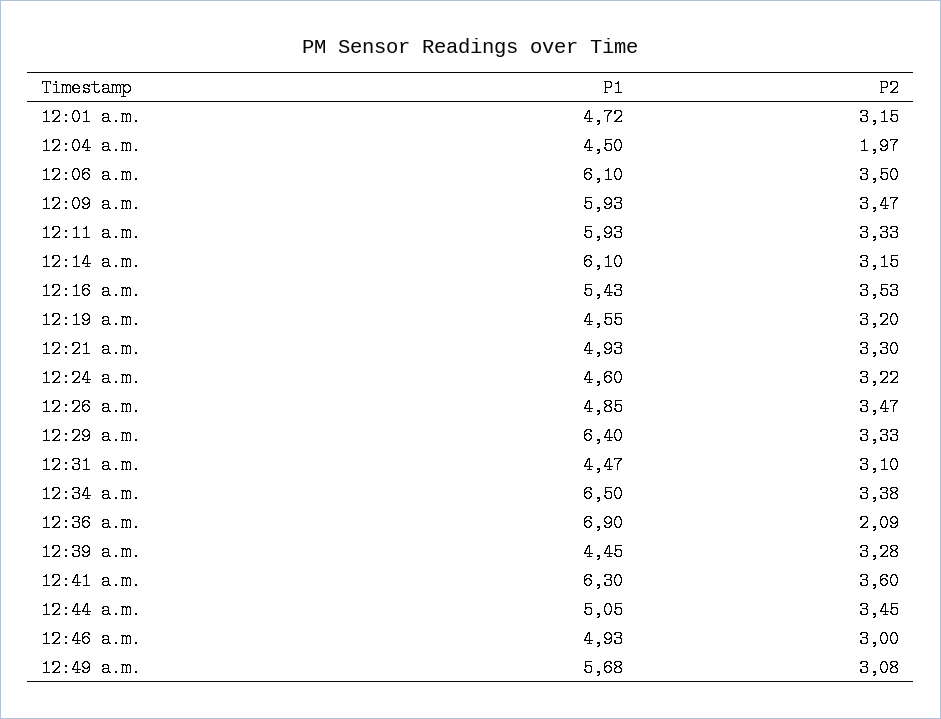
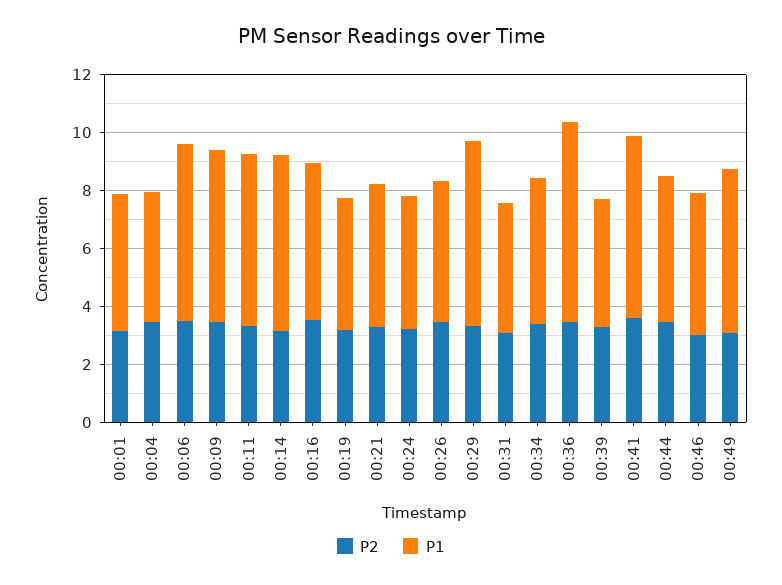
P2, 12:04 a.m.: 1.97 -> 3.5
P1, 12:34 a.m.: 6.5 -> 5
P2, 12:36 a.m.: 2.09 -> 3.5

